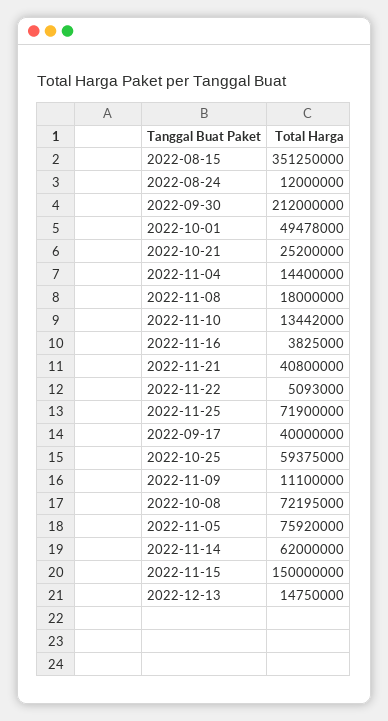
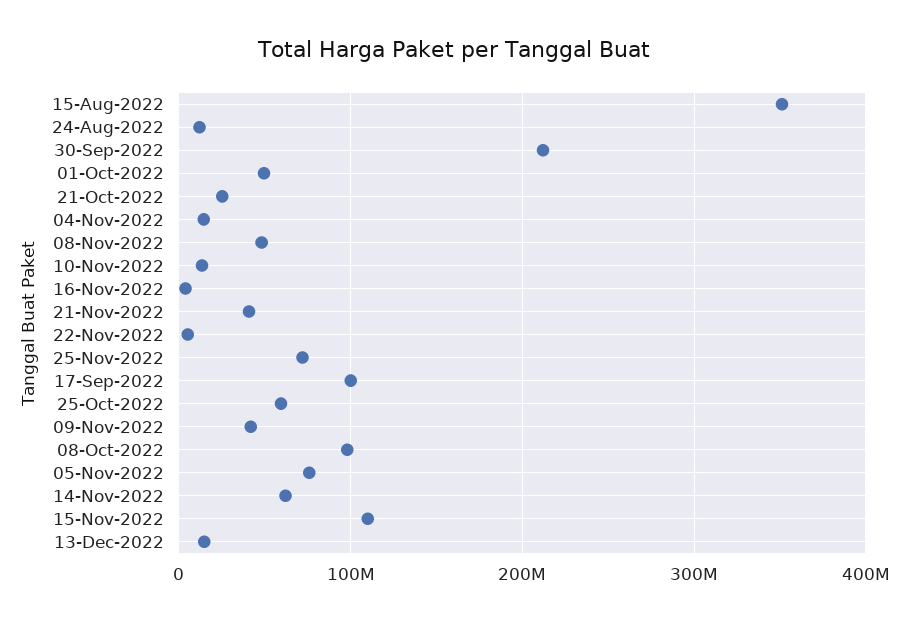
2022-11-08: 18000000 -> 50000000
2022-09-17: 40000000 -> 100000000
2022-11-09: 11100000 -> 40000000
2022-10-08: 72195000 -> 100000000
2022-11-15: 150000000 -> 110000000

